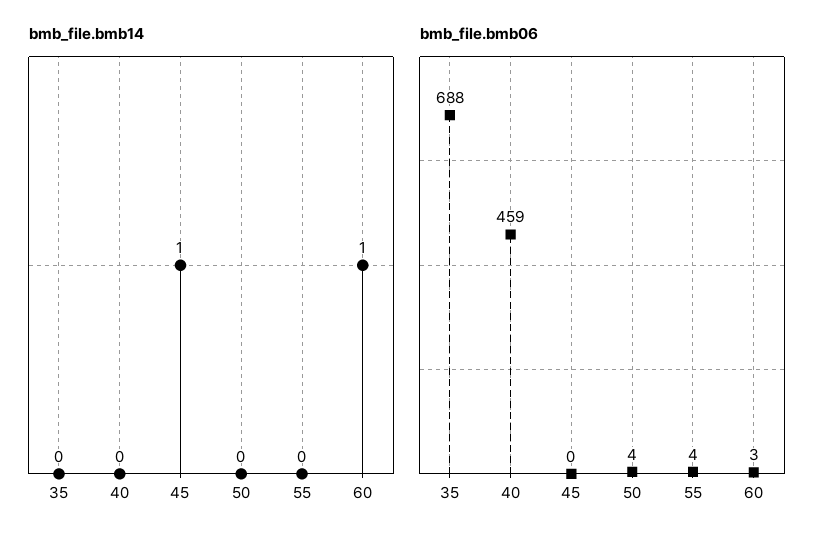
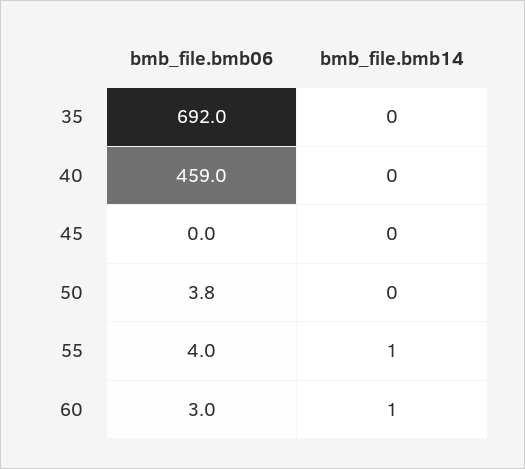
bmb_file.bmb14, 45: 1 -> 0
bmb_file.bmb14, 55: 0 -> 1
bmb_file.bmb06, 35: 688 -> 692

